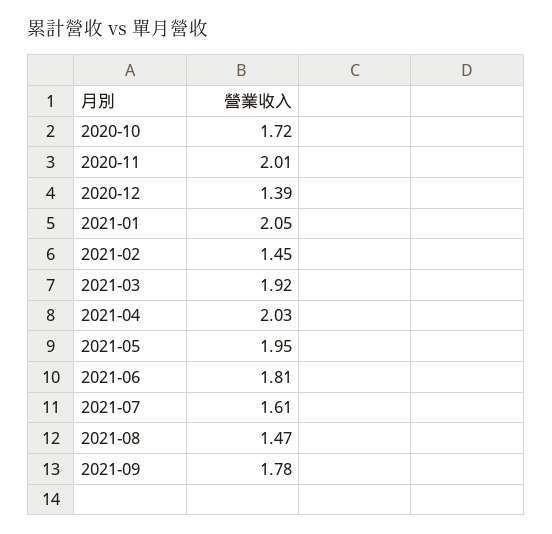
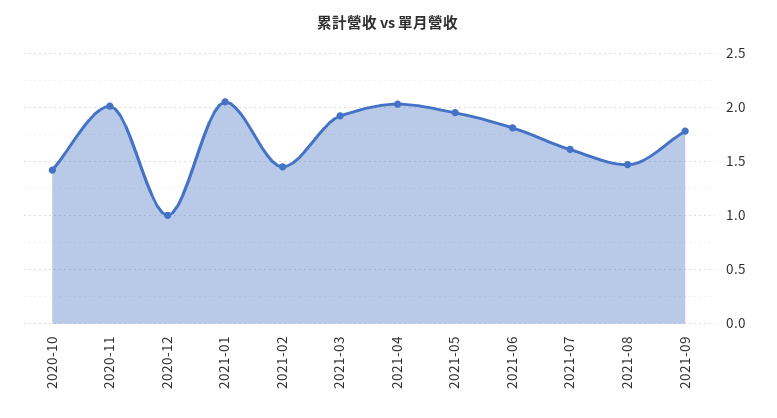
2020-10: 1.72 -> 1.4
2020-12: 1.39 -> 1

